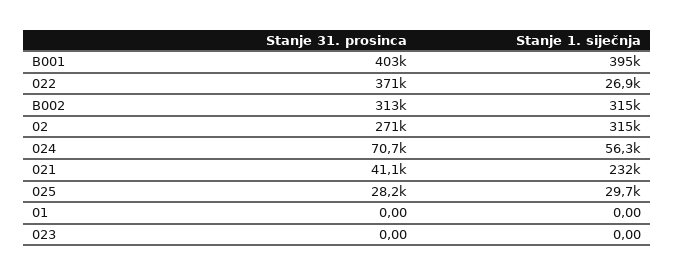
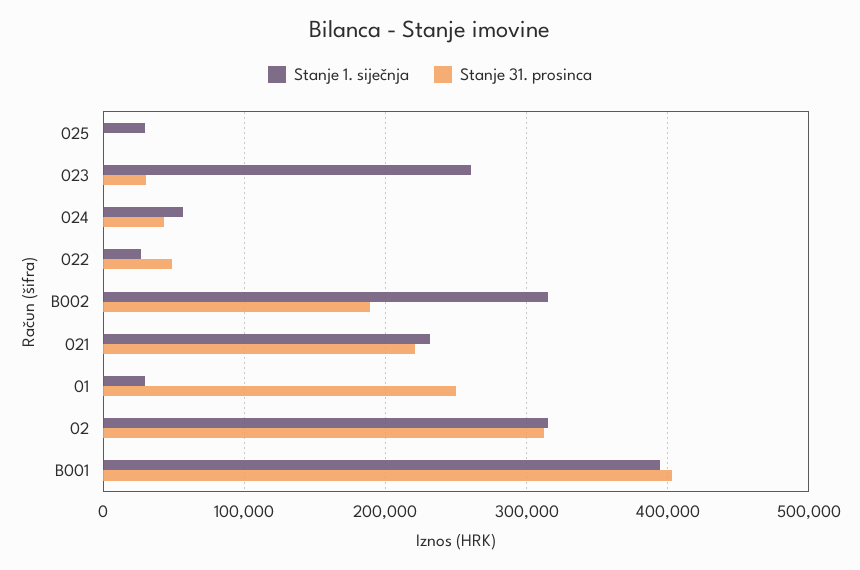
Stanje 31. prosinca, 022: 371000 -> 50000
Stanje 31. prosinca, B002: 313000 -> 190000
Stanje 31. prosinca, 02: 271000 -> 310000
Stanje 31. prosinca, 024: 70700 -> 40000
Stanje 31. prosinca, 021: 41100 -> 220000
Stanje 31. prosinca, 025: 28200 -> 0
Stanje 31. prosinca, 01: 0 -> 250000
Stanje 1. siječnja, 01: 0 -> 30000
Stanje 31. prosinca, 023: 0 -> 30000
Stanje 1. siječnja, 023: 0 -> 260000

